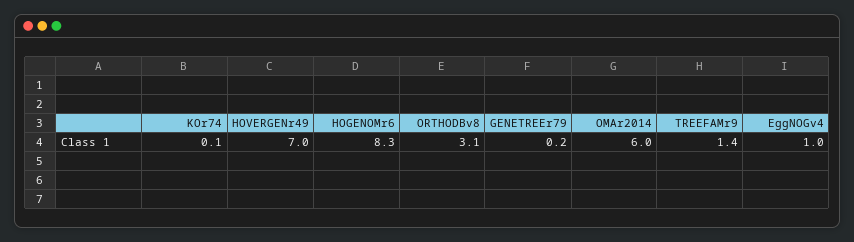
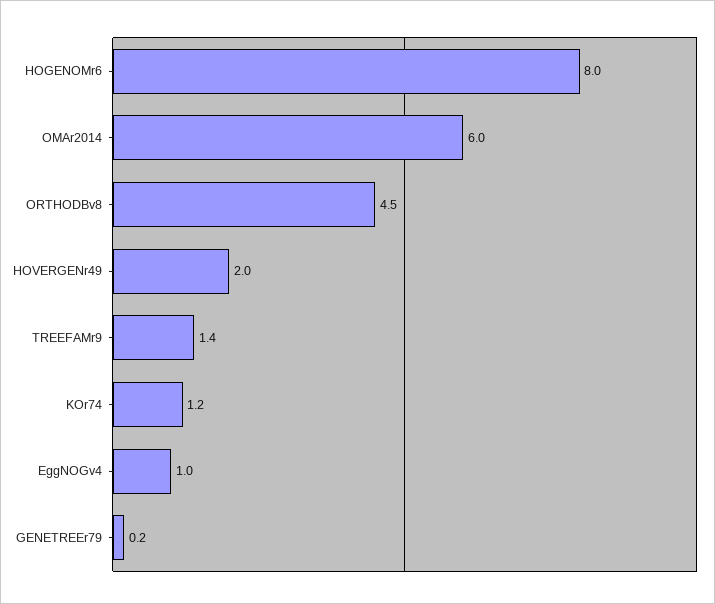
KOr74: 0.1 -> 1.2
HOVERGENr49: 7 -> 2
HOGENOMr6: 8.3 -> 8
ORTHODBv8: 3.1 -> 4.5

